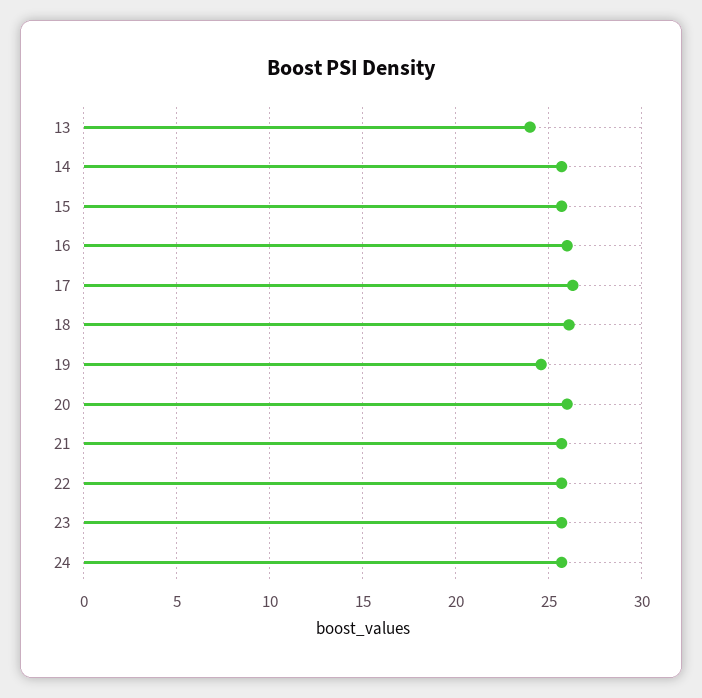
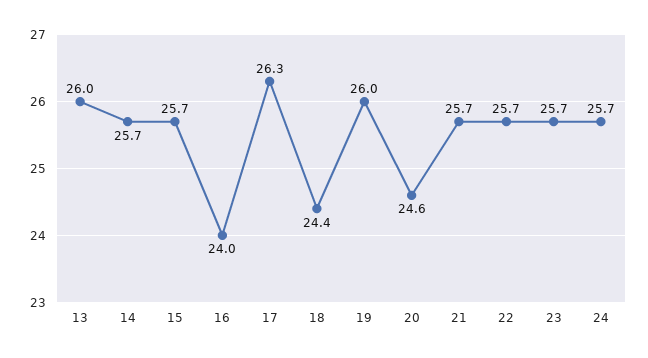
13: 24 -> 26
16: 26 -> 24
18: 26 -> 24.4
19: 24.5 -> 26
20: 26 -> 24.6

